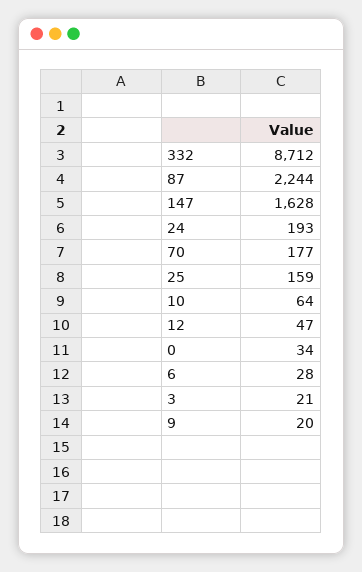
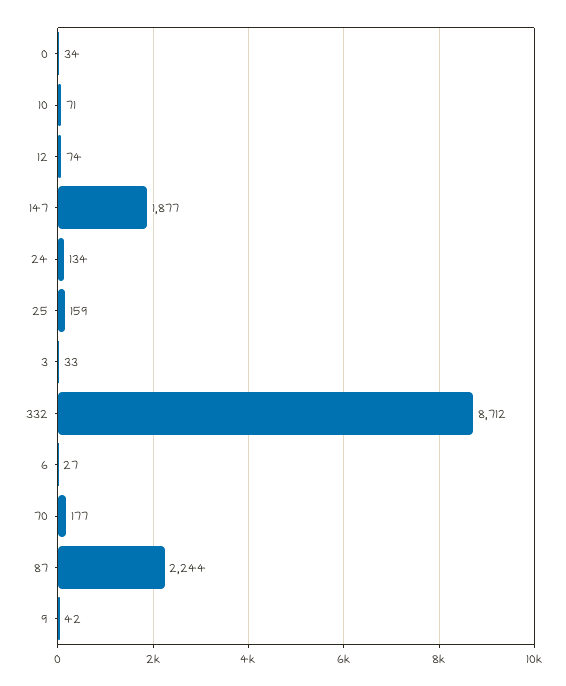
147: 1628 -> 1877
24: 193 -> 134
10: 64 -> 71
12: 47 -> 74
6: 28 -> 27
3: 21 -> 33
9: 20 -> 42

